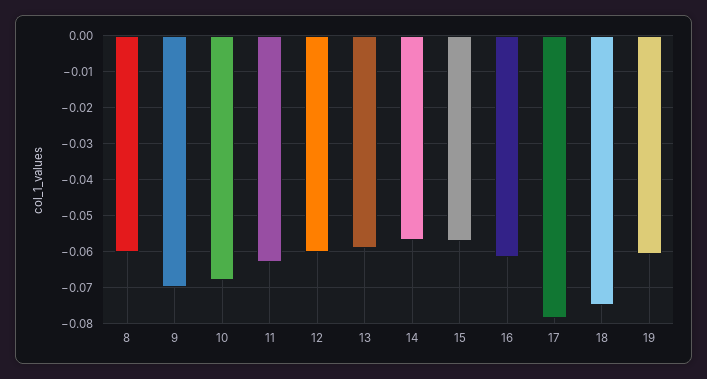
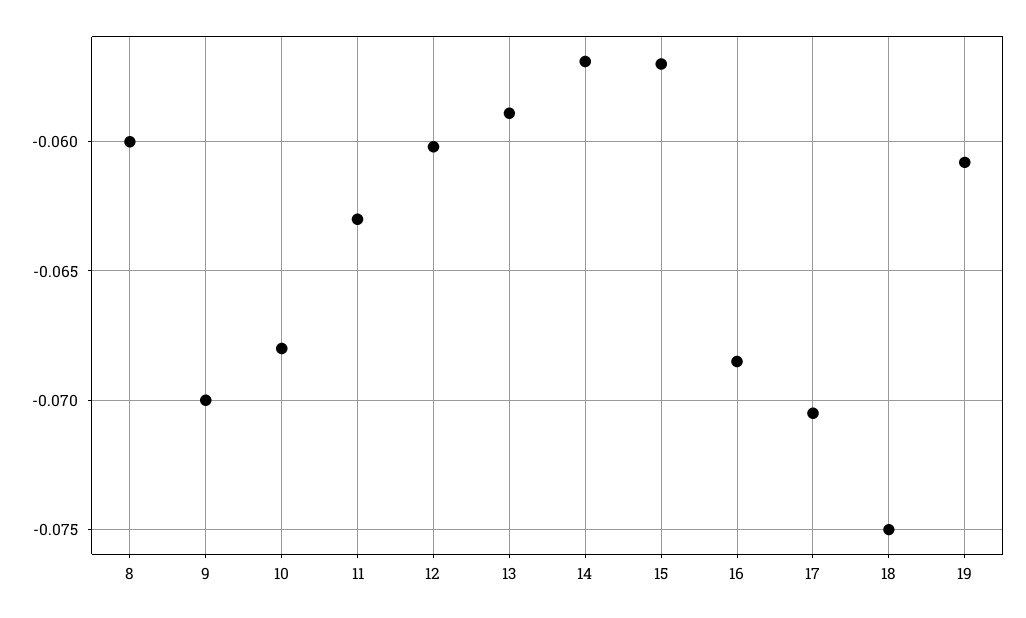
16: -0.062 -> -0.0685
17: -0.078 -> -0.0705

